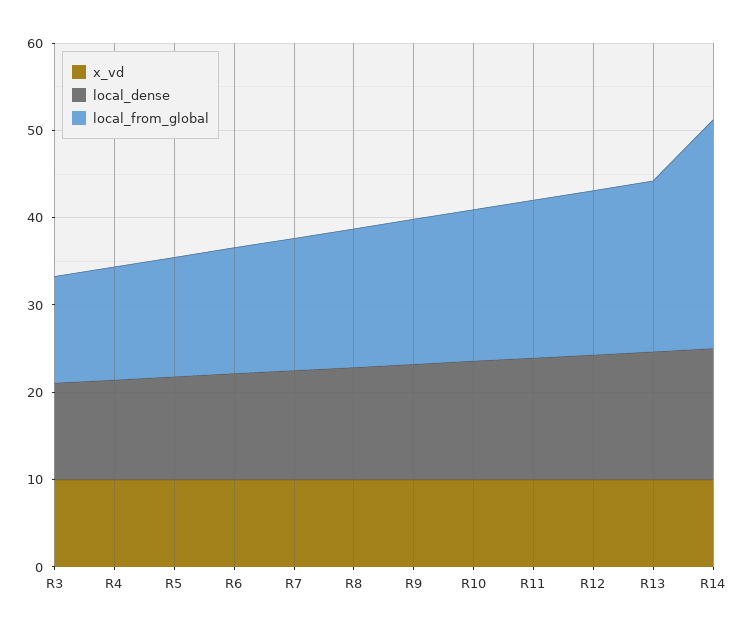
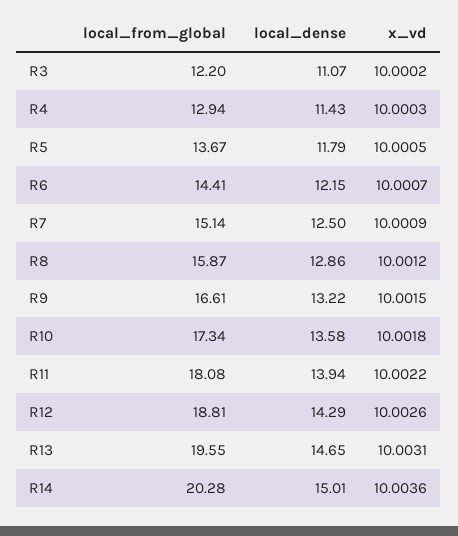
local_from_global, R14: 26 -> 20.28

